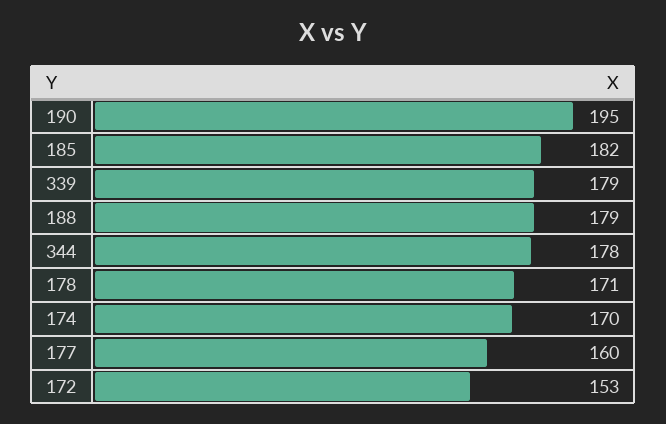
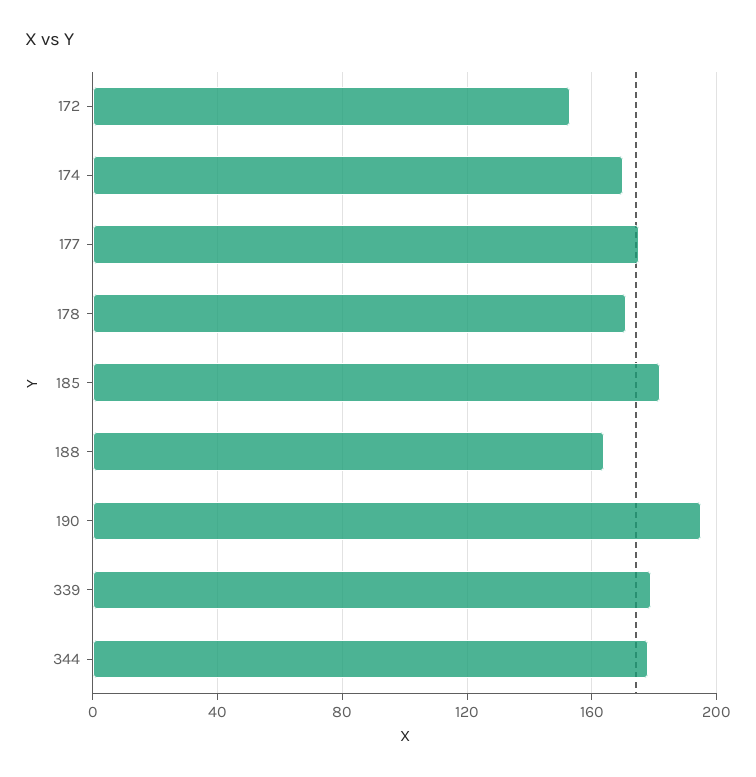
188: 179 -> 165
177: 160 -> 175

